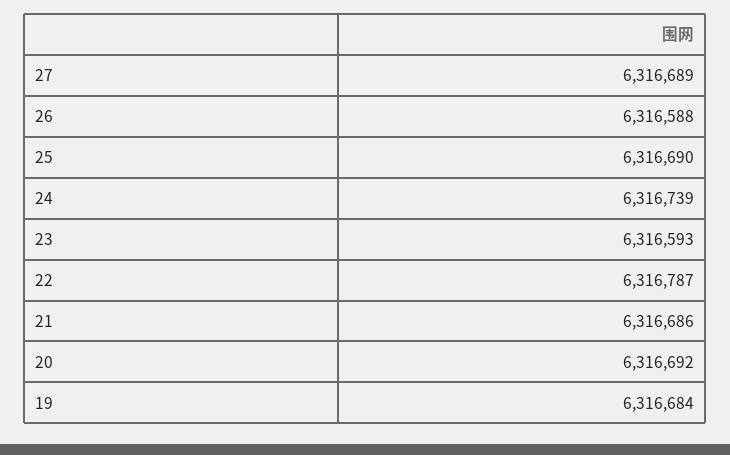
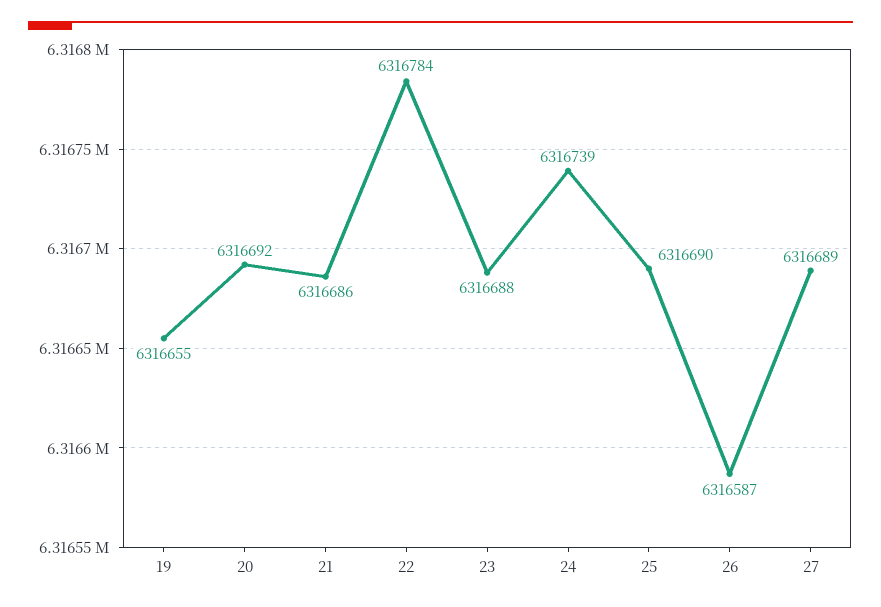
26: 6316588 -> 6316587
23: 6316593 -> 6316688
22: 6316787 -> 6316784
19: 6316684 -> 6316655

